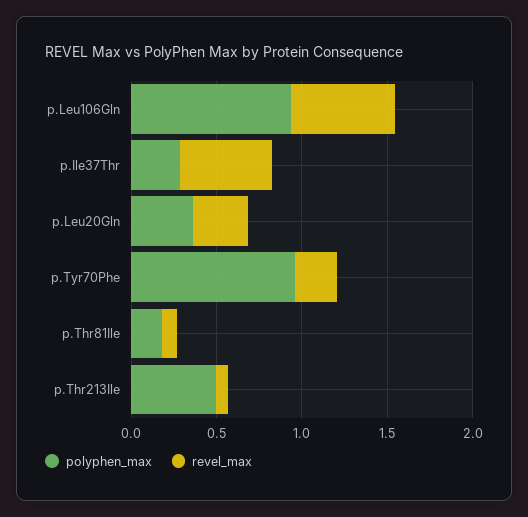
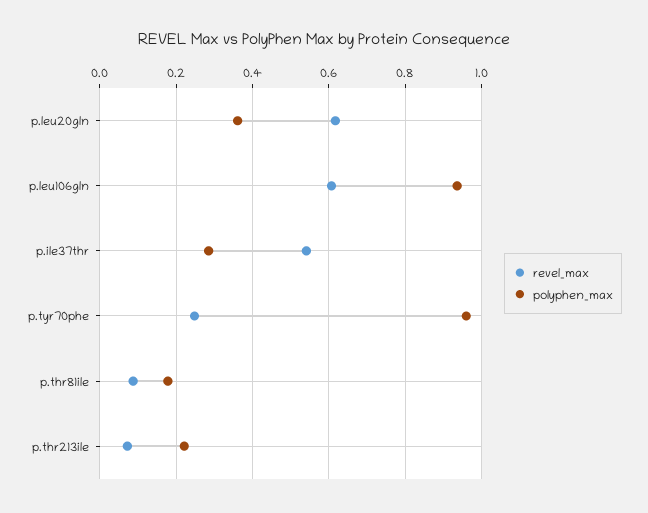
revel_max, p.Leu20Gln: 0.3 -> 0.62
polyphen_max, p.Thr213Ile: 0.5 -> 0.22

